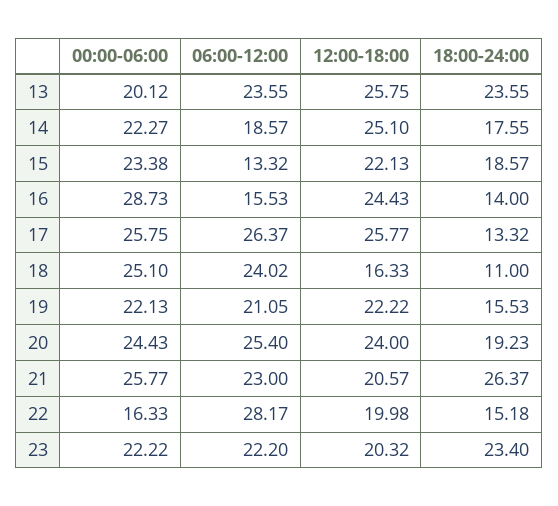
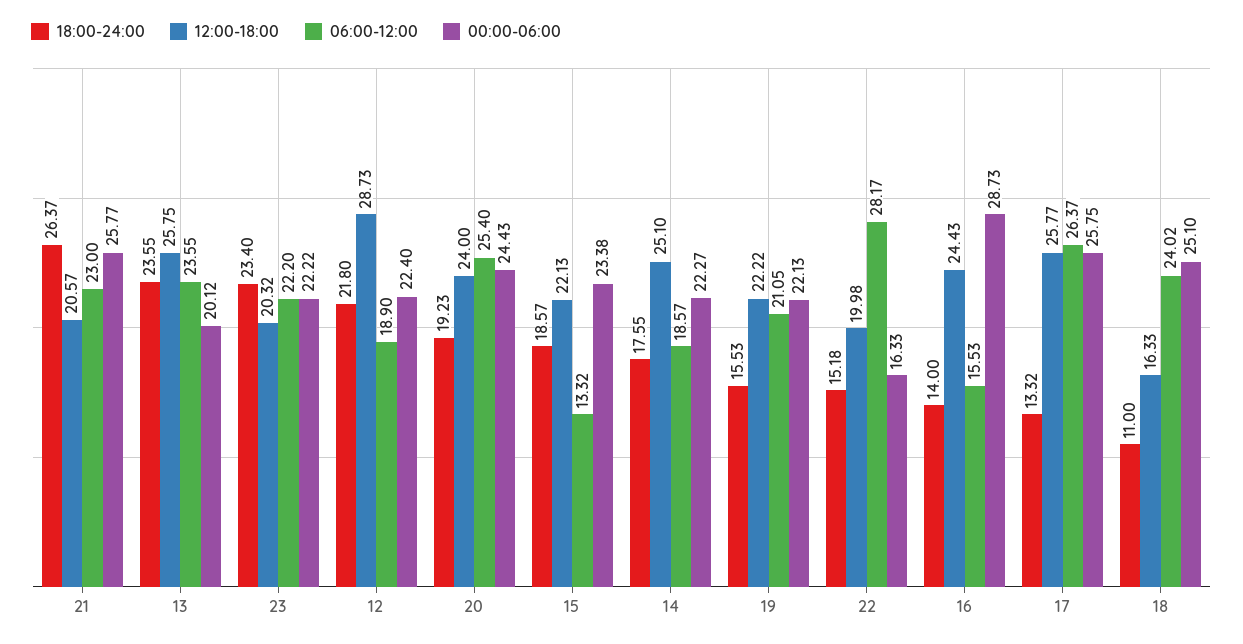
18:00-24:00, 12: none -> 21.8
12:00-18:00, 12: none -> 28.73
06:00-12:00, 12: none -> 18.9
00:00-06:00, 12: none -> 22.4

